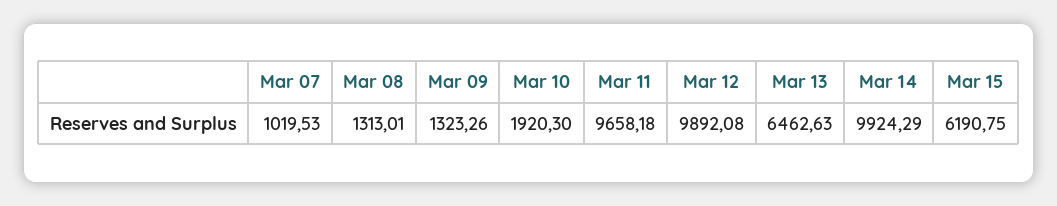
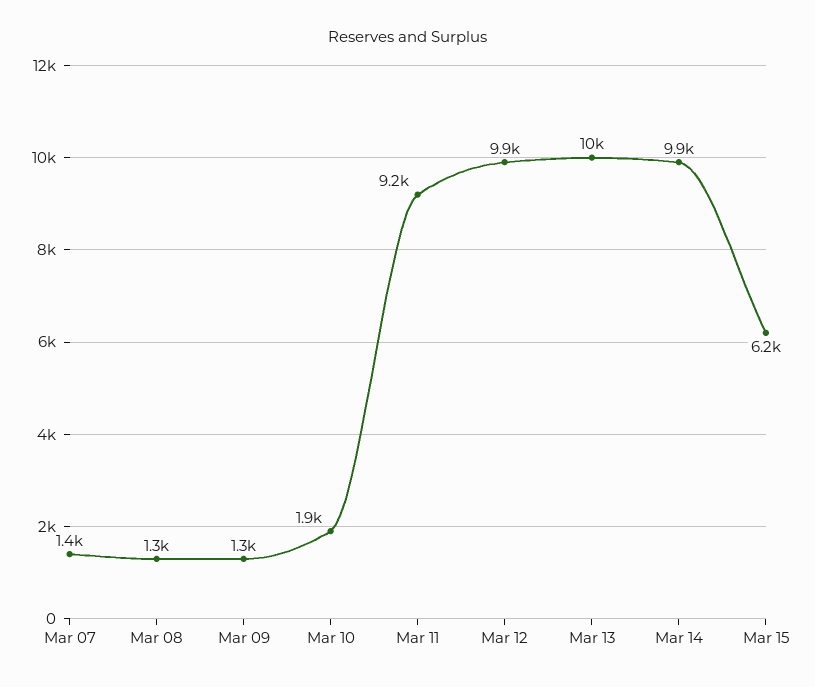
Mar 07: 1019.53 -> 1400
Mar 11: 9658.18 -> 9200
Mar 13: 6462.63 -> 10000

